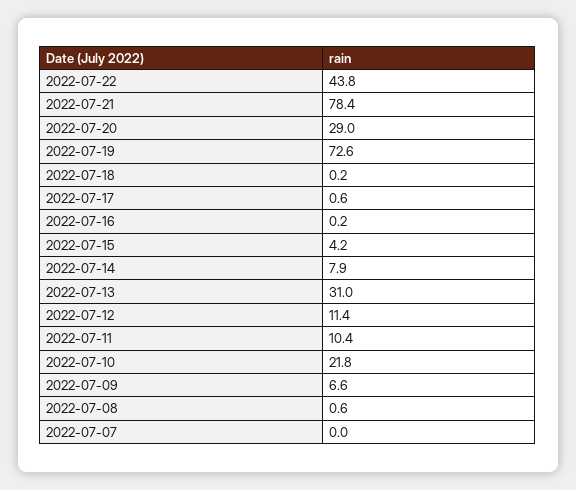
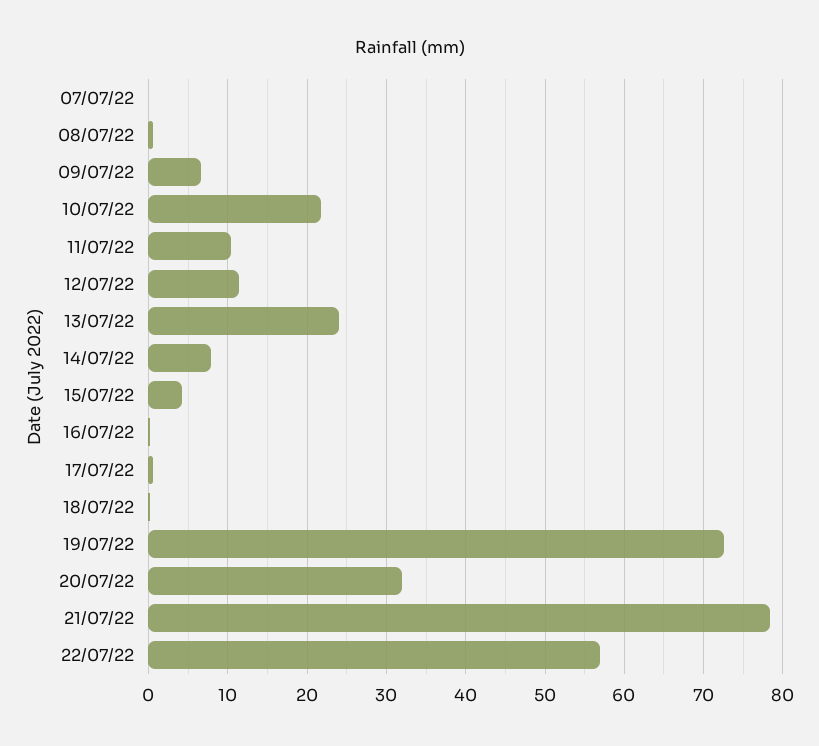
2022-07-22: 43.8 -> 57
2022-07-20: 29 -> 32
2022-07-13: 31 -> 24

